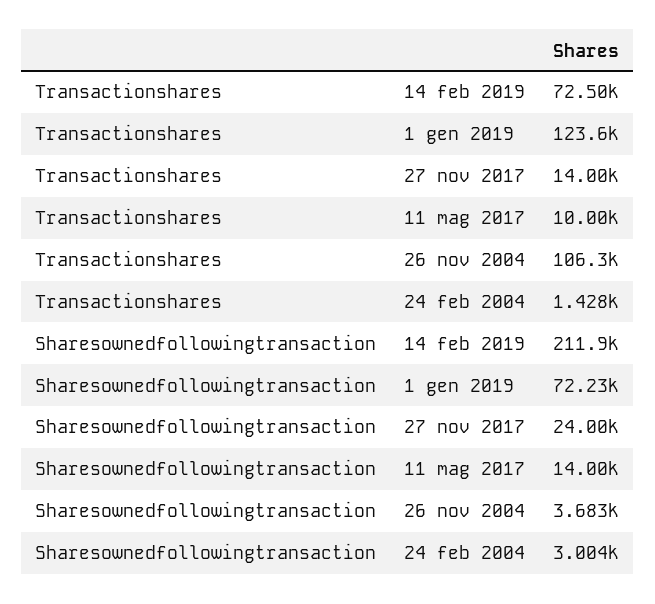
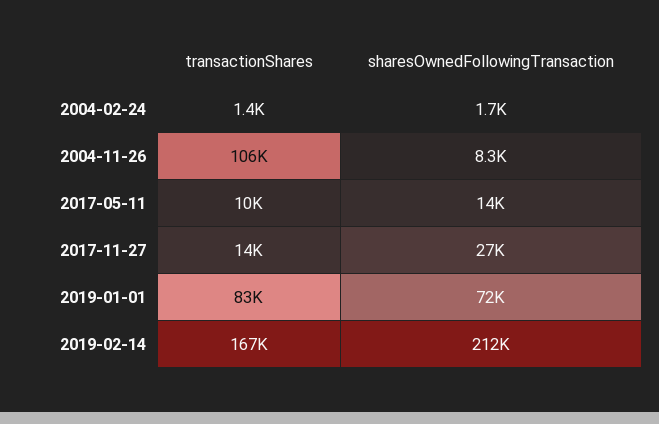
Transactionshares, 14 feb 2019: 72500 -> 167000
Transactionshares, 1 gen 2019: 123600 -> 83000
Sharesownedfollowingtransaction, 27 nov 2017: 24000 -> 27000
Sharesownedfollowingtransaction, 26 nov 2004: 3683 -> 8300
Sharesownedfollowingtransaction, 24 feb 2004: 3004 -> 1700

